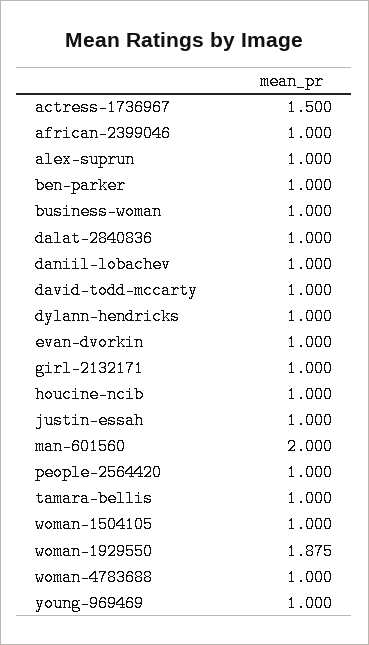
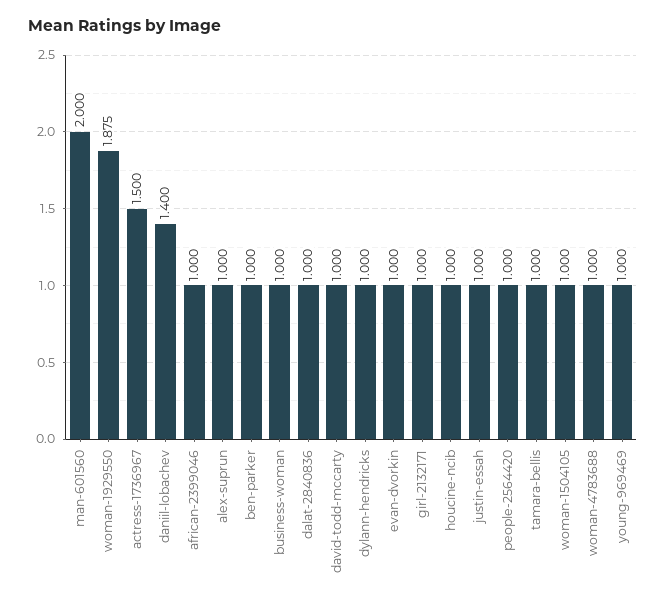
daniil-lobachev: 1 -> 1.4

